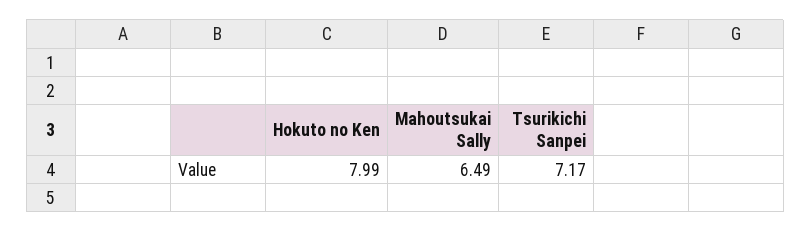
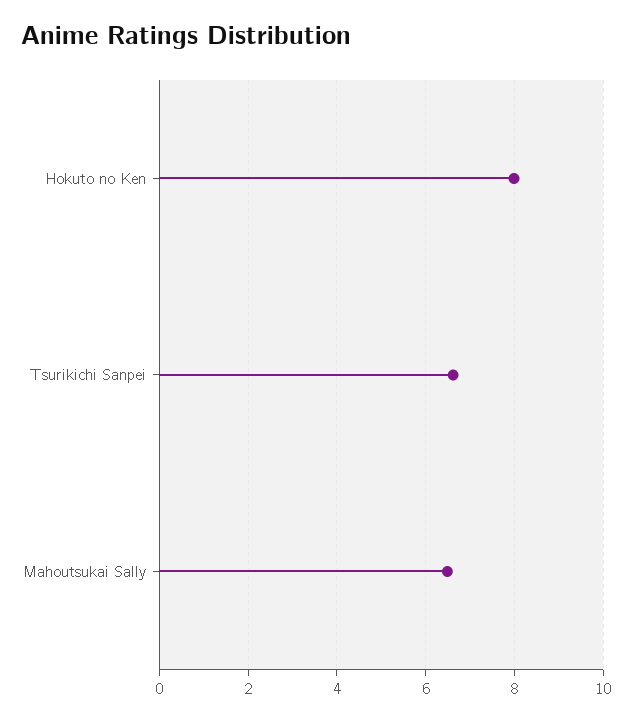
Tsurikichi Sanpei: 7.17 -> 6.6

